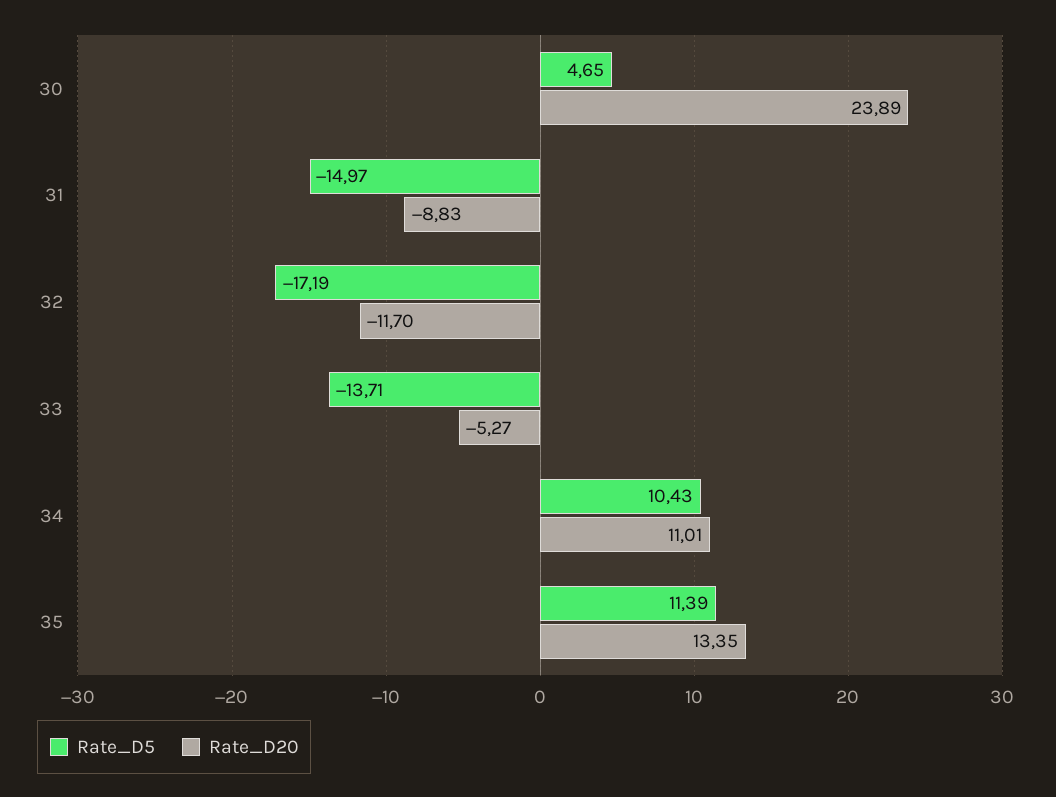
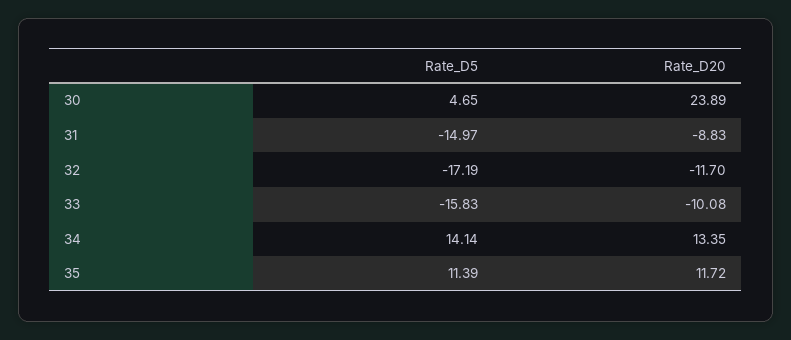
Rate_D5, 33: -13.71 -> -15.83
Rate_D20, 33: -5.27 -> -10.08
Rate_D5, 34: 10.43 -> 14.14
Rate_D20, 34: 11.01 -> 13.35
Rate_D20, 35: 13.35 -> 11.72

